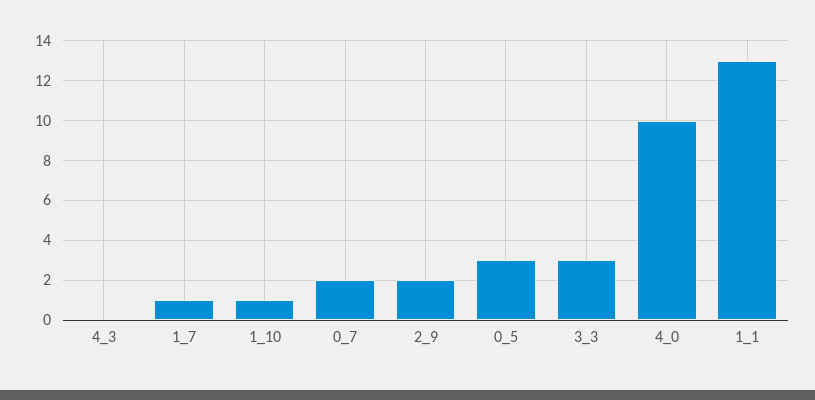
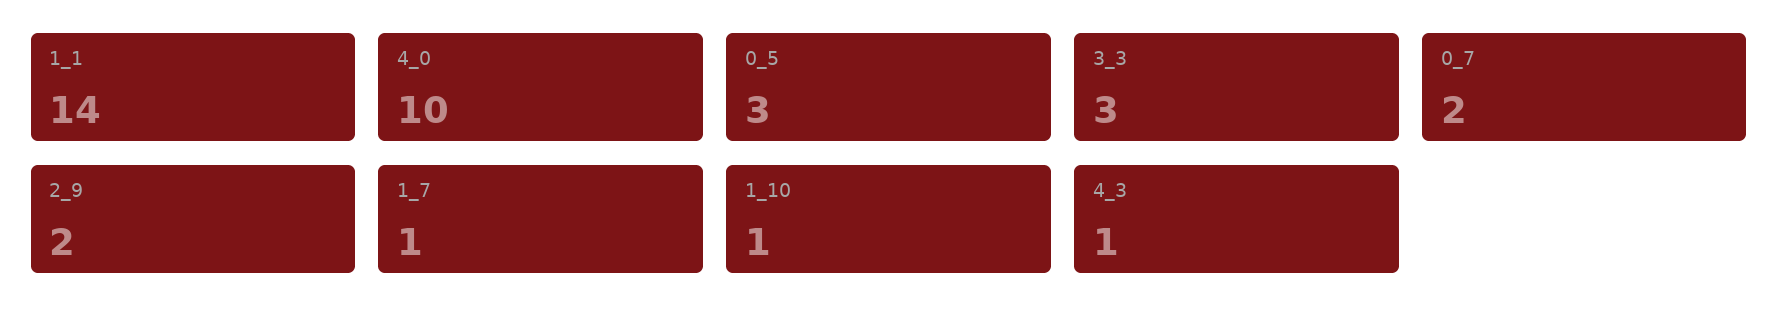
4_3: 0 -> 1
1_1: 13 -> 14

